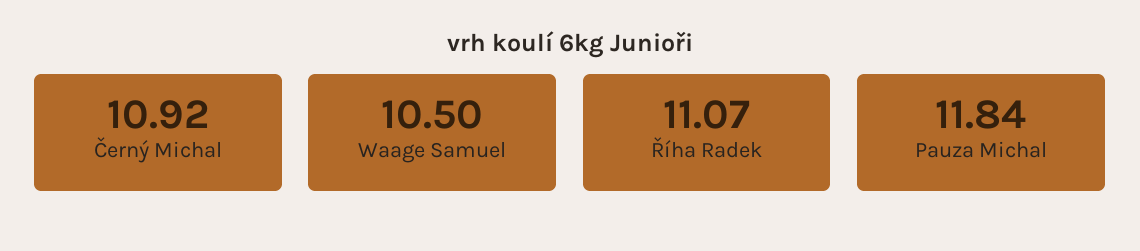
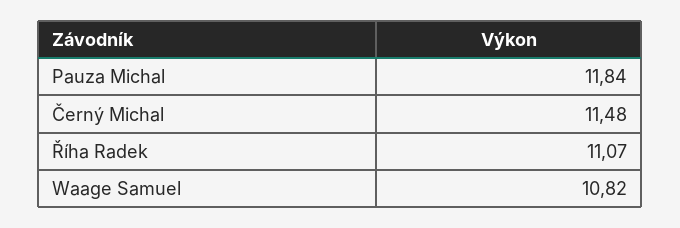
Černý Michal: 10.92 -> 11.48
Waage Samuel: 10.5 -> 10.82

